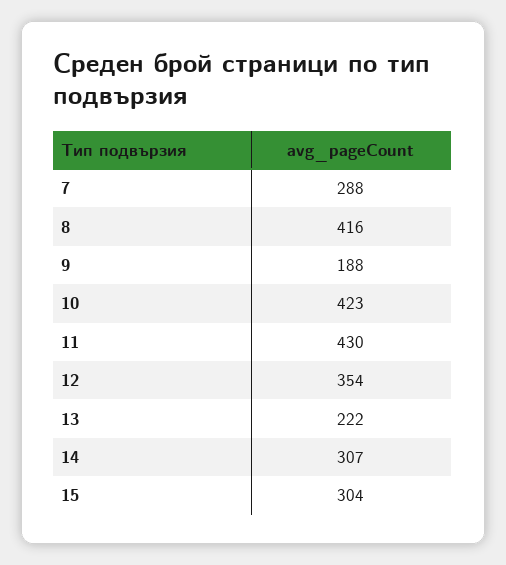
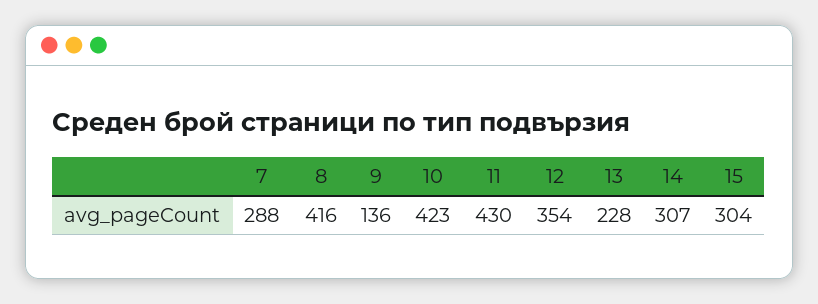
9: 188 -> 136
13: 222 -> 228

